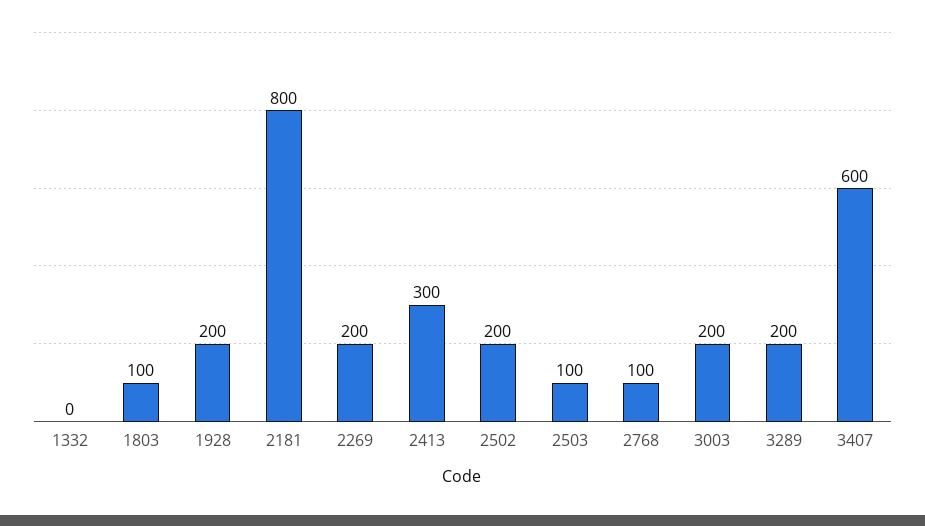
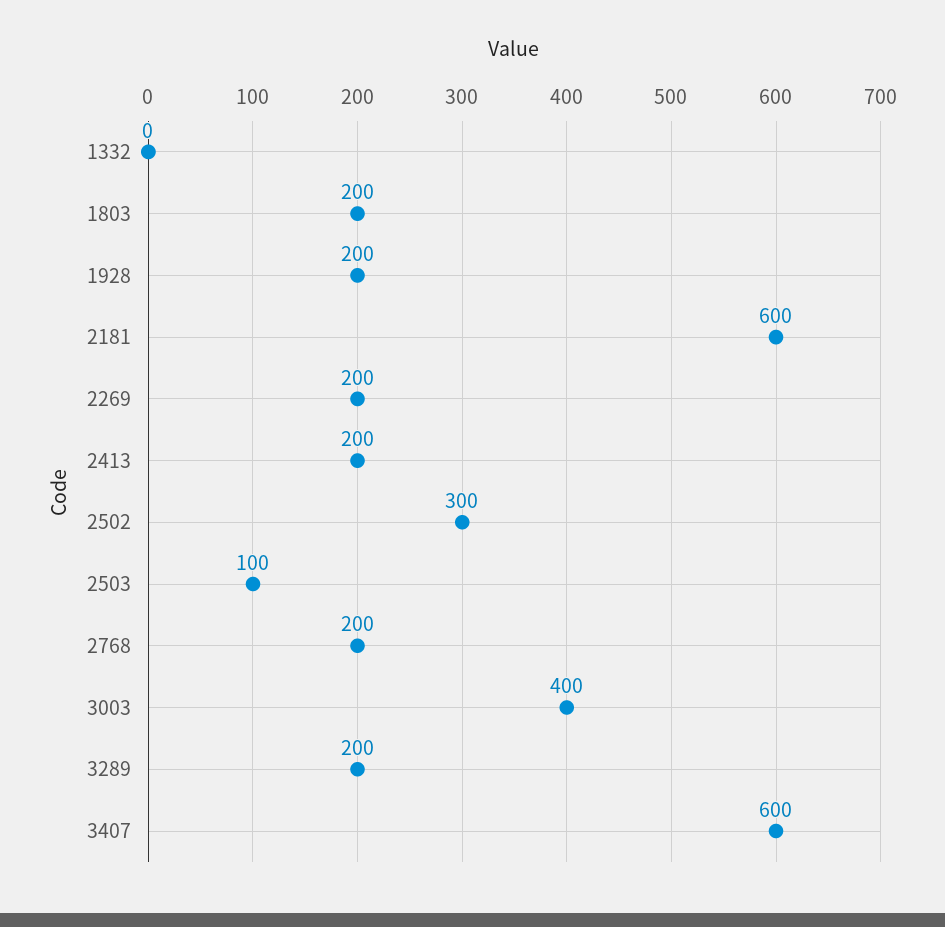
1803: 100 -> 200
2181: 800 -> 600
2413: 300 -> 200
2502: 200 -> 300
2768: 100 -> 200
3003: 200 -> 400

